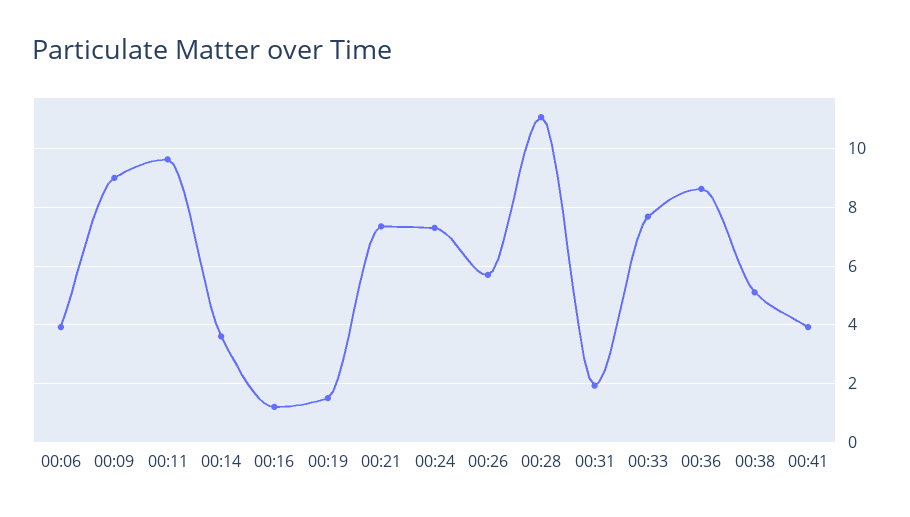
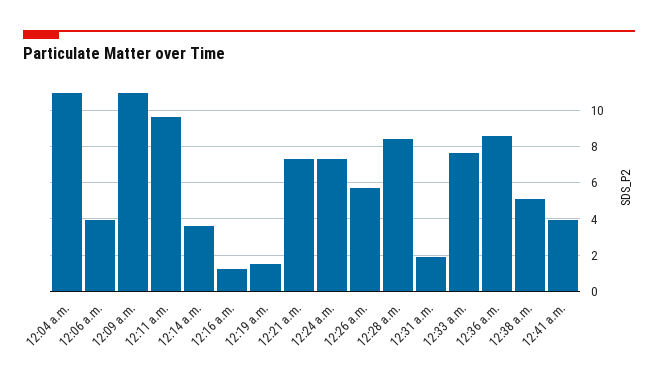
00:09: 9 -> 11
00:28: 11 -> 8.5
12:04 a.m.: none -> 11

